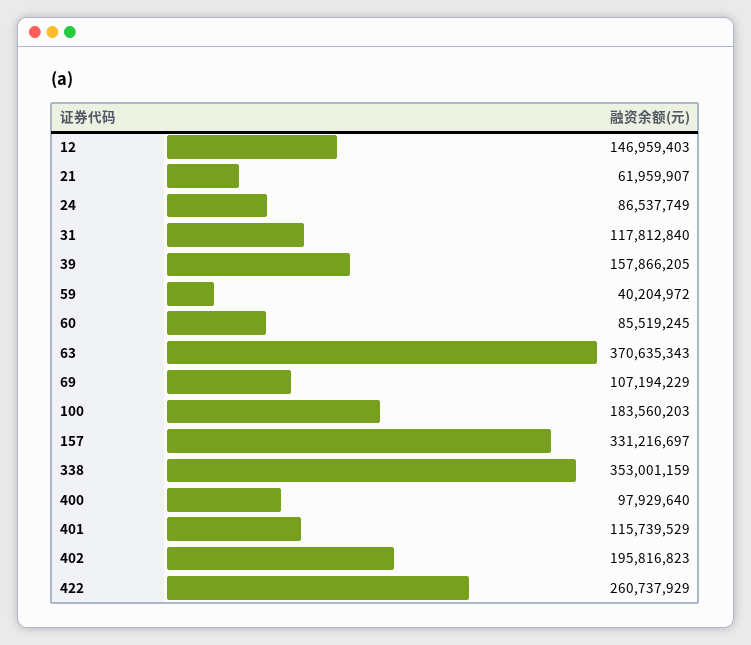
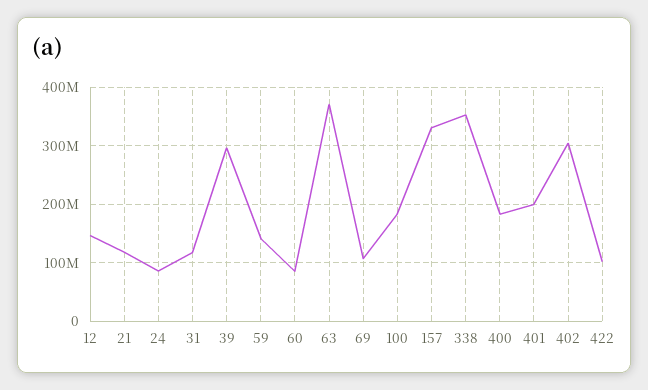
21: 61959907 -> 120000000
39: 157866205 -> 300000000
59: 40204972 -> 140000000
400: 97929640 -> 180000000
401: 115739529 -> 200000000
402: 195816823 -> 300000000
422: 260737929 -> 100000000

